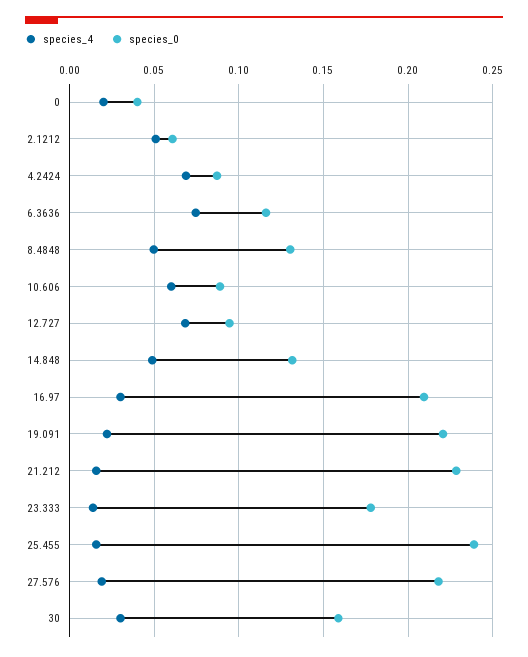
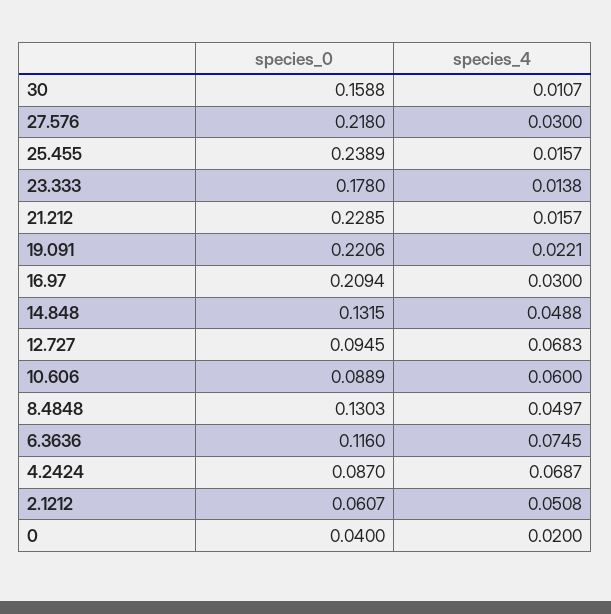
species_4, 27.576: 0.02 -> 0.03
species_4, 30: 0.03 -> 0.0107

